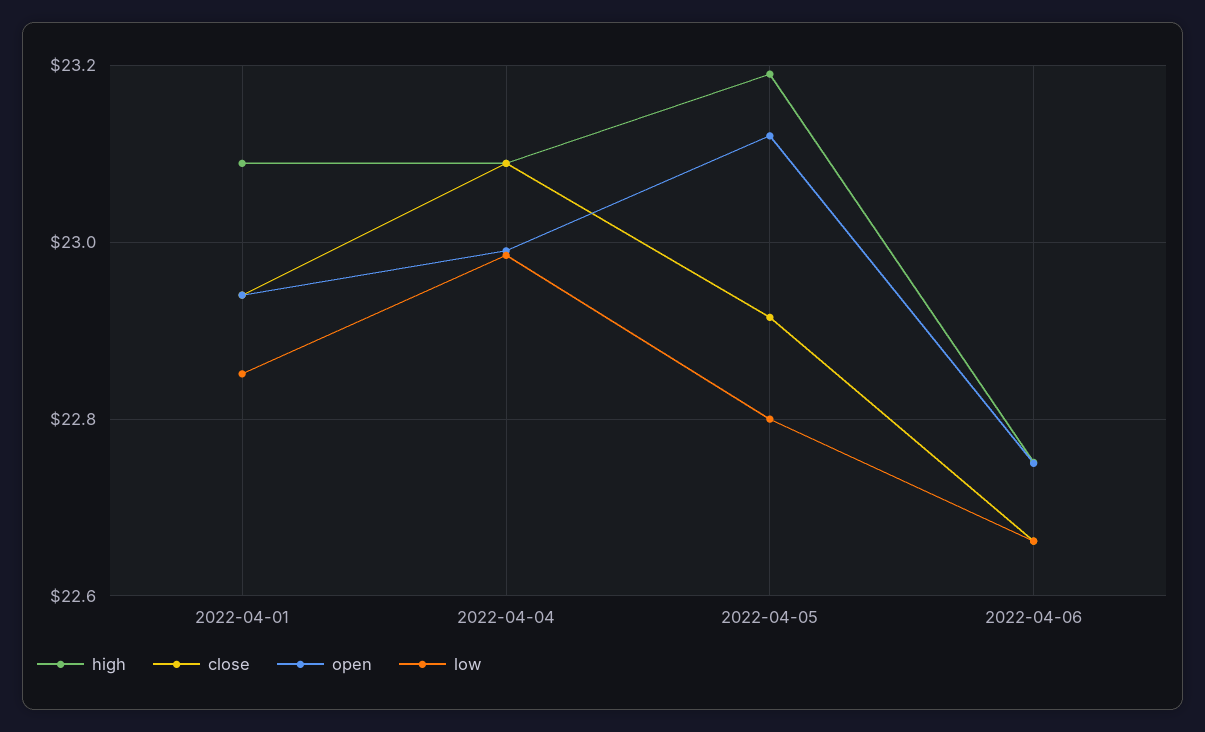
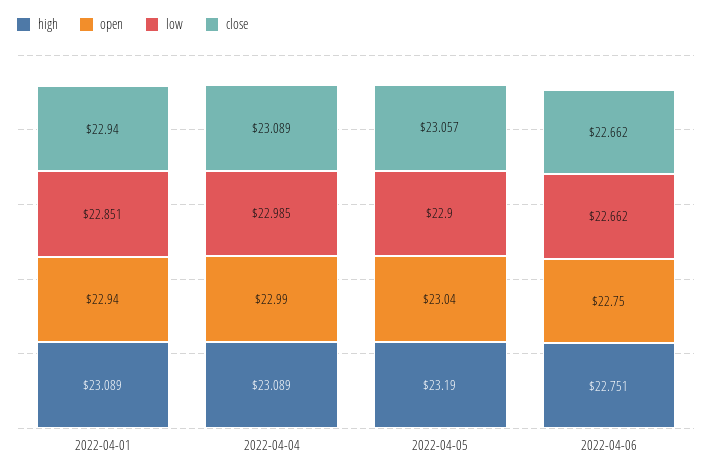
close, 2022-04-05: 22.92 -> 23.057
open, 2022-04-05: 23.12 -> 23.04
low, 2022-04-05: 22.8 -> 22.9

